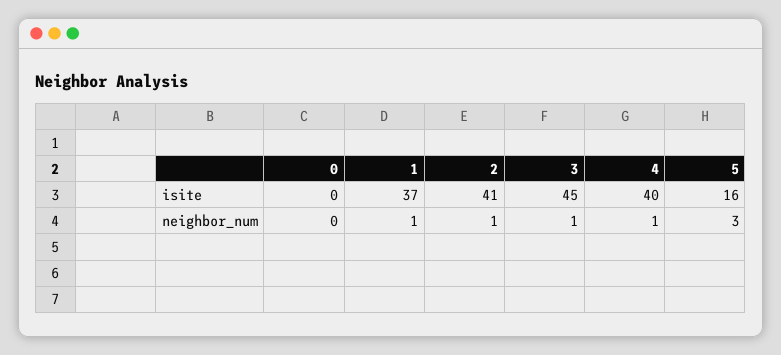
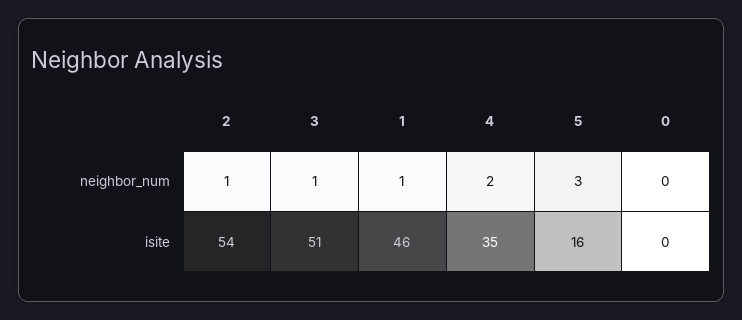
1, isite: 37 -> 46
2, isite: 41 -> 54
3, isite: 45 -> 51
4, isite: 40 -> 35
4, neighbor_num: 1 -> 2

